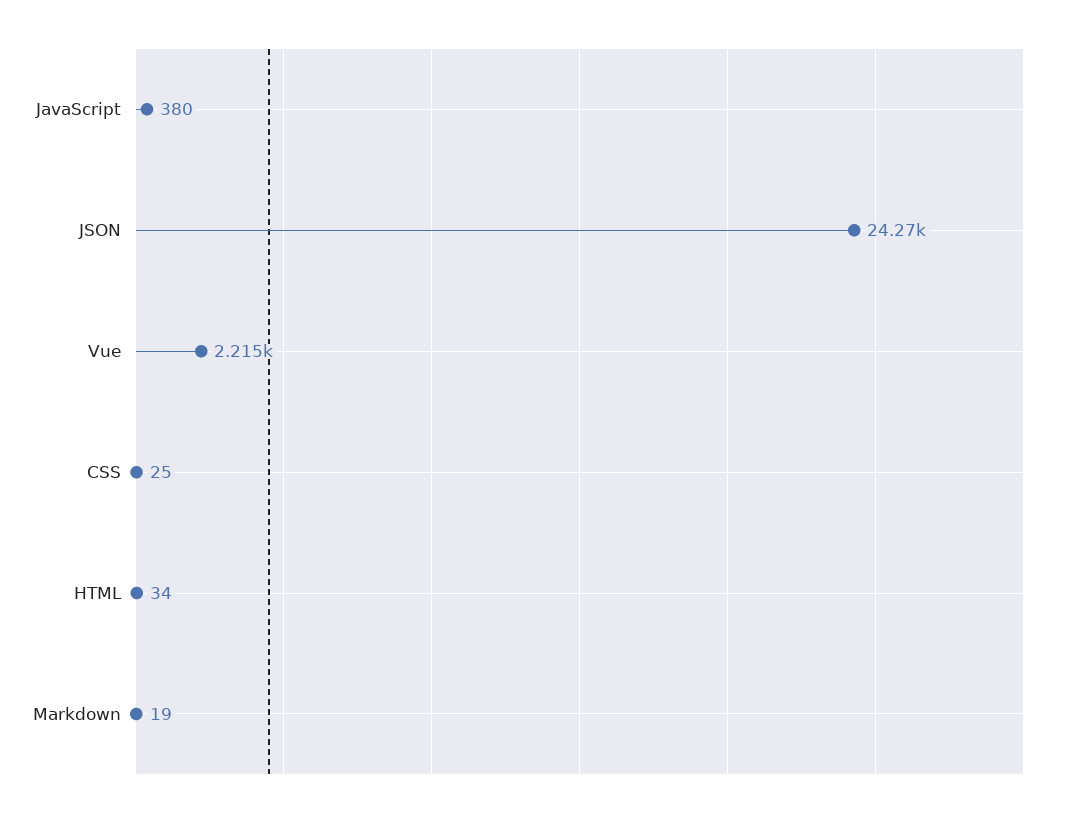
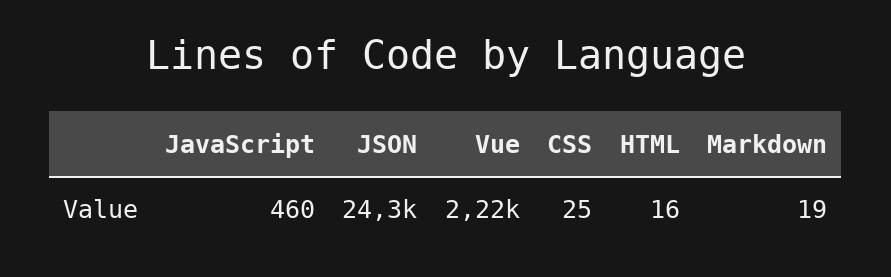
JavaScript: 380 -> 460
HTML: 34 -> 16

